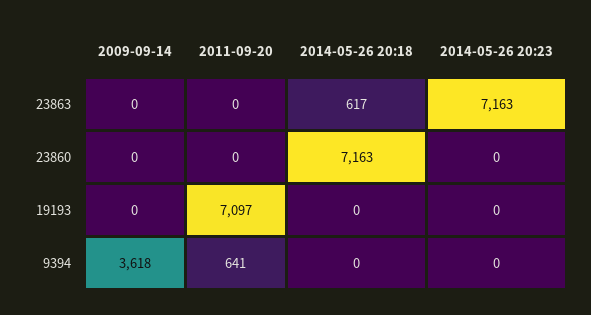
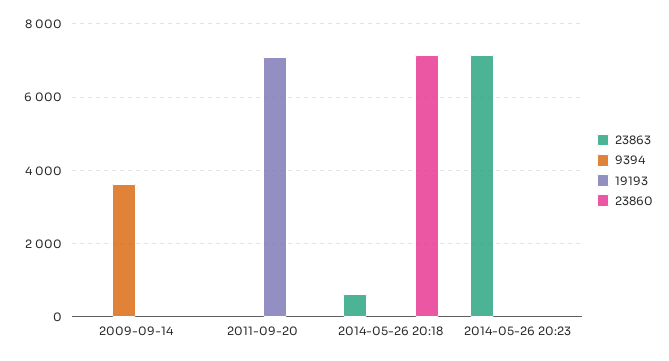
9394, 2011-09-20: 641 -> 0

